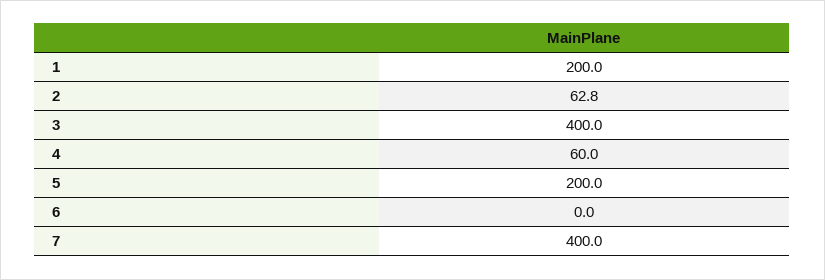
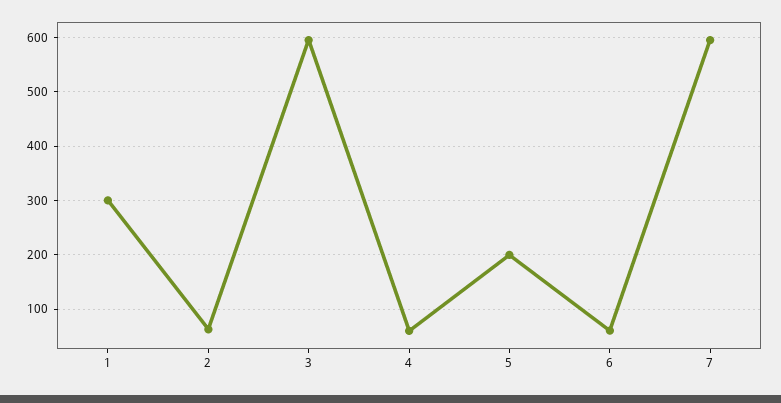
1: 200 -> 300
3: 400 -> 600
6: 0 -> 60
7: 400 -> 600

